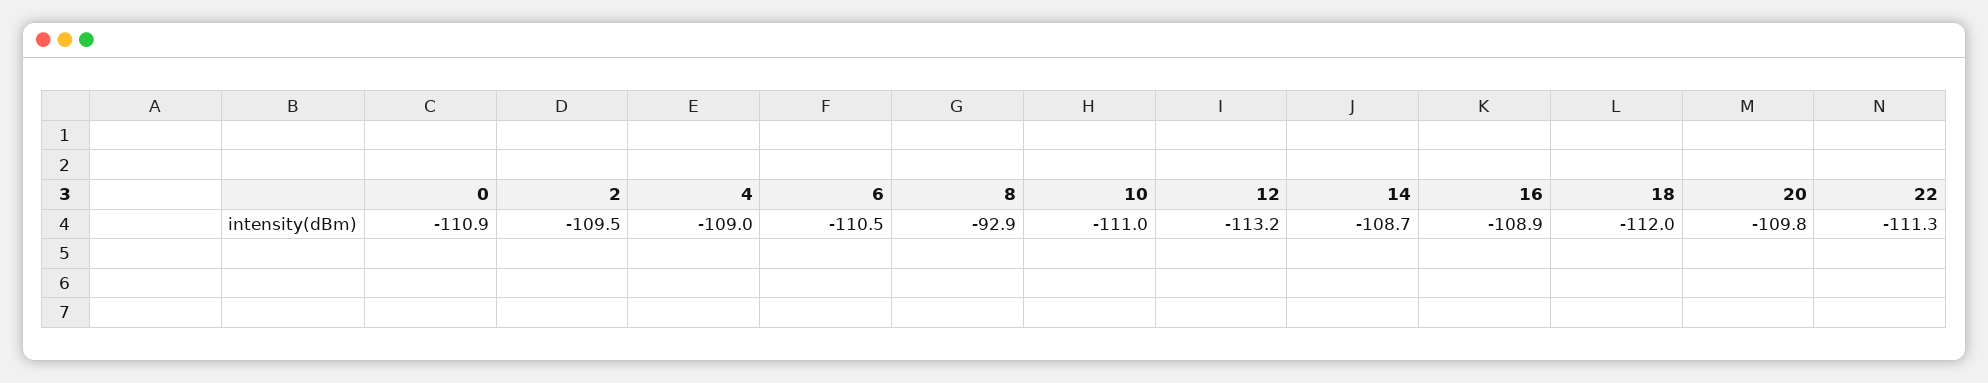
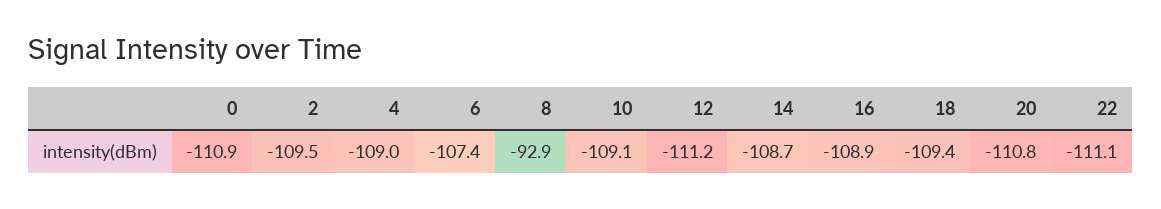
6: -110.5 -> -107.4
10: -111 -> -109.1
12: -113.2 -> -111.2
18: -112 -> -109.4
20: -109.8 -> -110.8
22: -111.3 -> -111.1

